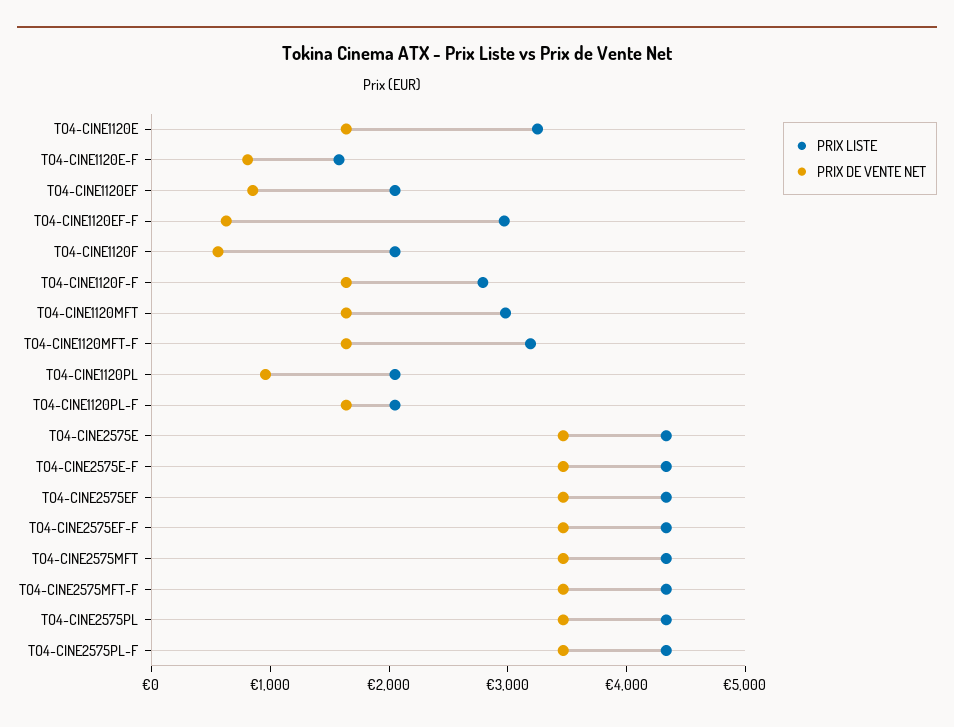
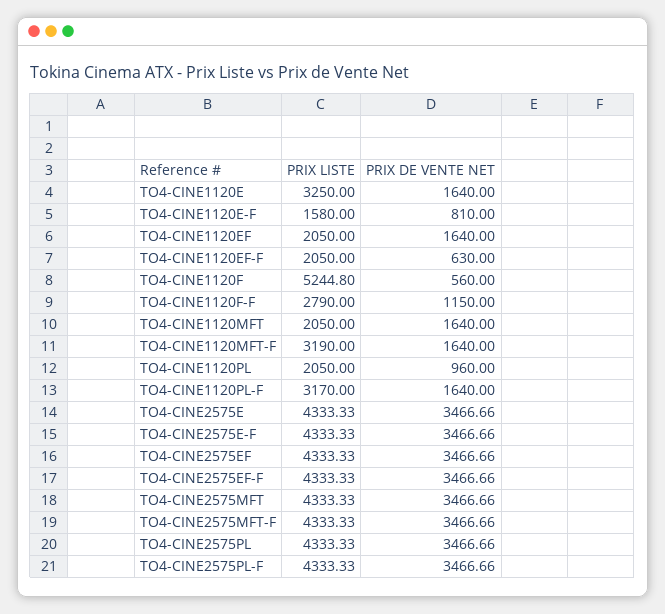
PRIX DE VENTE NET, TO4-CINE1120EF: 800 -> 1640
PRIX LISTE, TO4-CINE1120EF-F: 3000 -> 2050
PRIX LISTE, TO4-CINE1120F: 2000 -> 5244.8
PRIX DE VENTE NET, TO4-CINE1120F-F: 1600 -> 1150
PRIX LISTE, TO4-CINE1120MFT: 3000 -> 2050
PRIX LISTE, TO4-CINE1120PL-F: 2000 -> 3170

